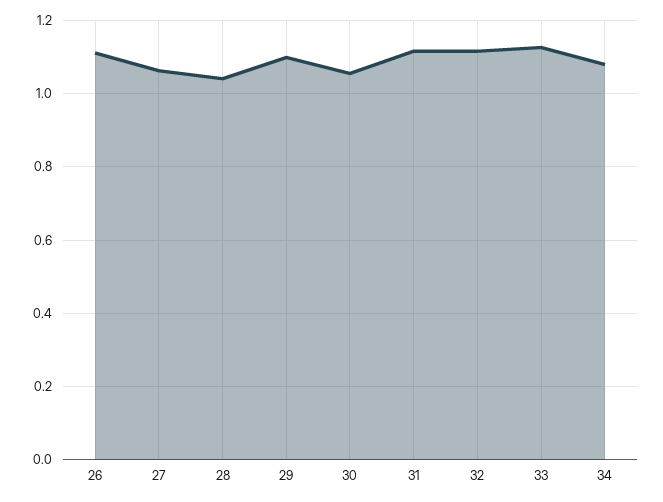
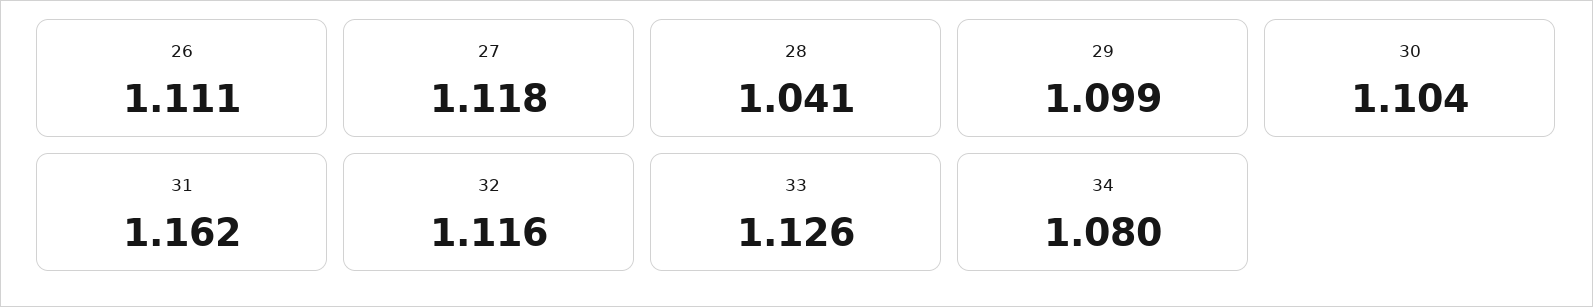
27: 1.06 -> 1.118
30: 1.06 -> 1.104
31: 1.12 -> 1.162

